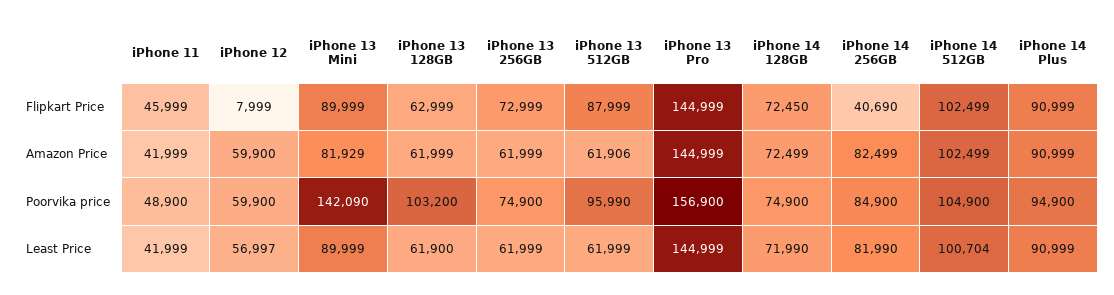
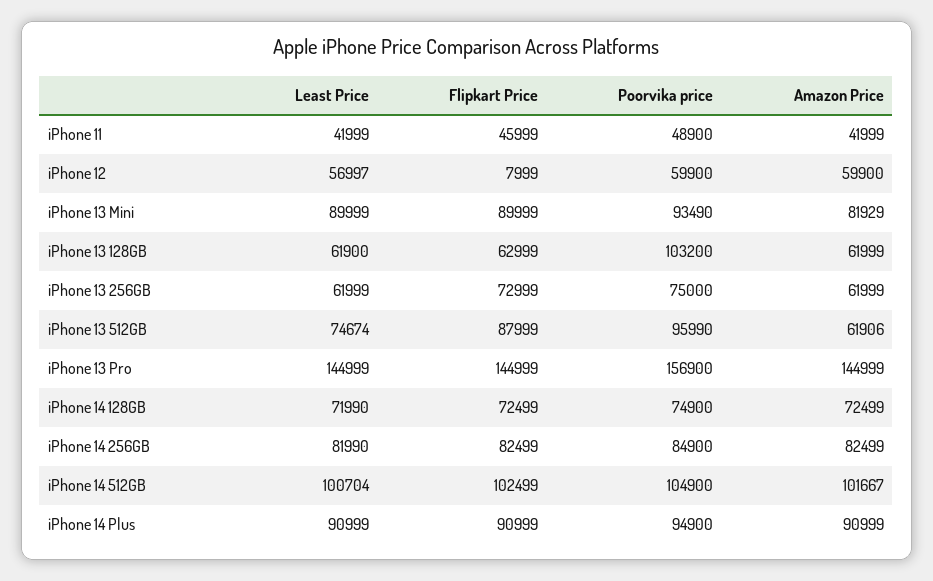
iPhone 14 128GB, Flipkart Price: 72450 -> 72499
iPhone 14 256GB, Flipkart Price: 40690 -> 82499
iPhone 14 512GB, Amazon Price: 102499 -> 101667
iPhone 13 Mini, Poorvika price: 142090 -> 93490
iPhone 13 256GB, Poorvika price: 74900 -> 75000
iPhone 13 512GB, Least Price: 61999 -> 74674

